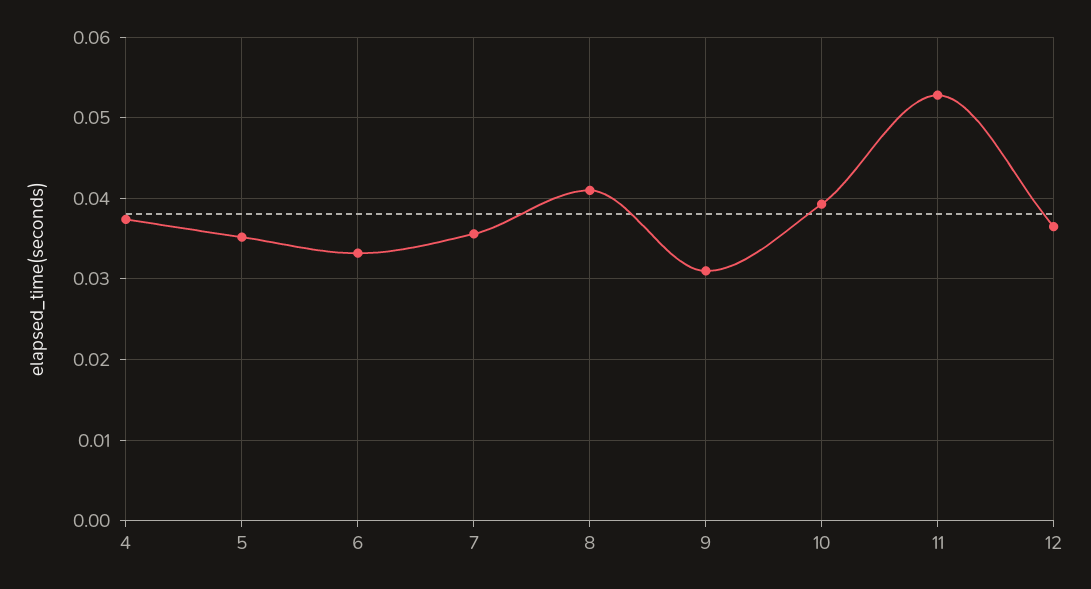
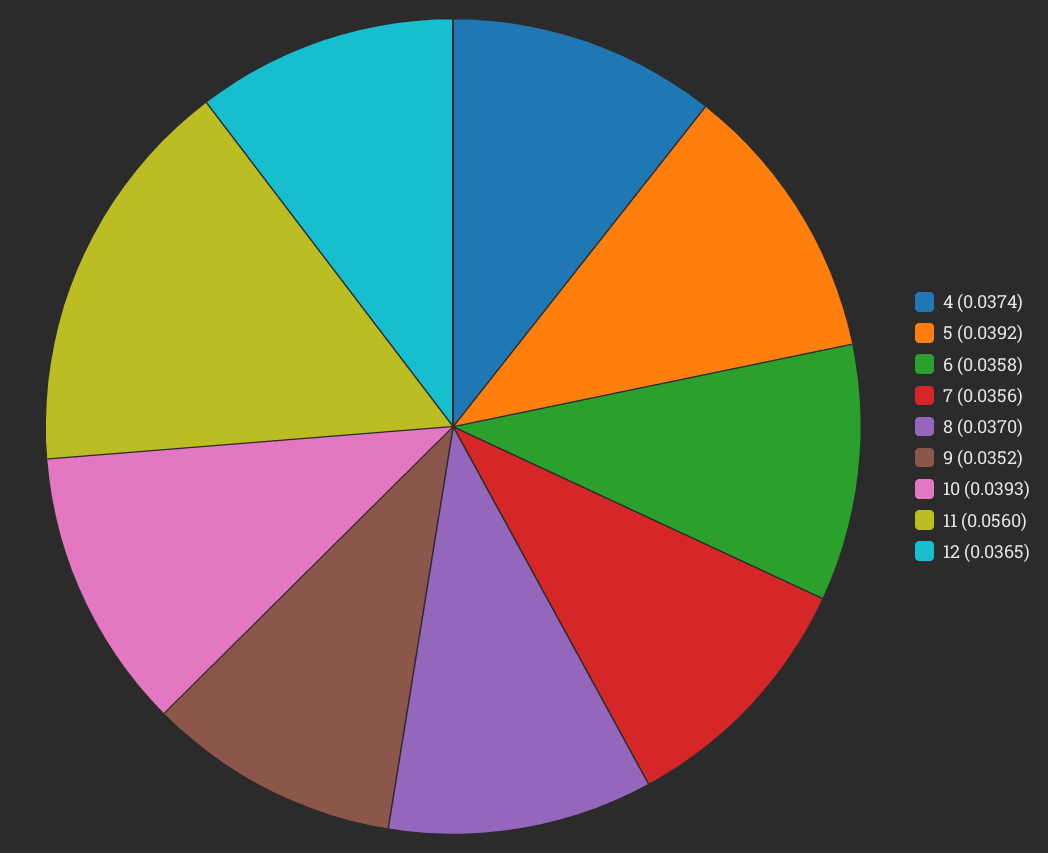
5: 0.035 -> 0.0392
6: 0.033 -> 0.0358
8: 0.041 -> 0.037
9: 0.031 -> 0.0352
11: 0.053 -> 0.056

